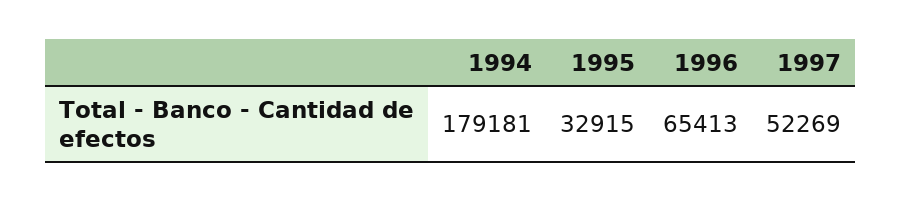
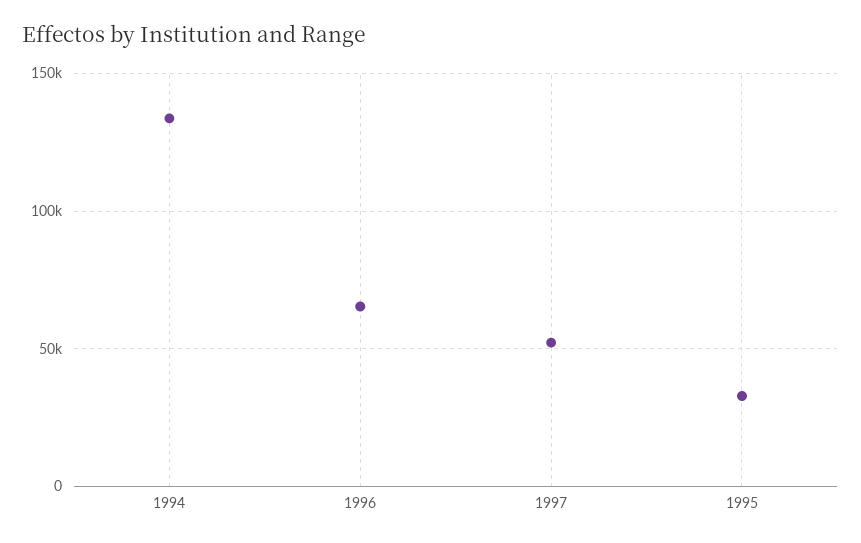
1994: 179181 -> 135000

